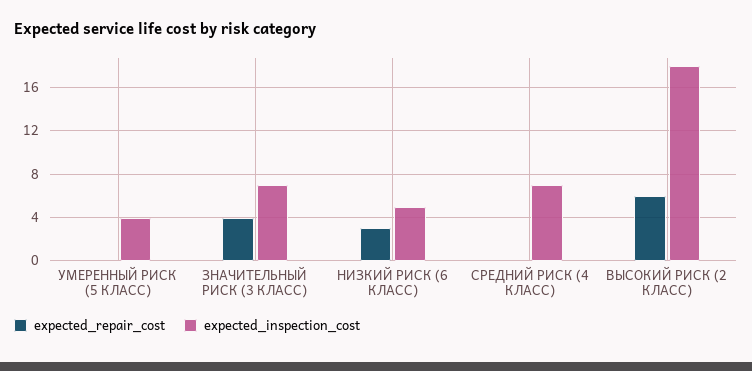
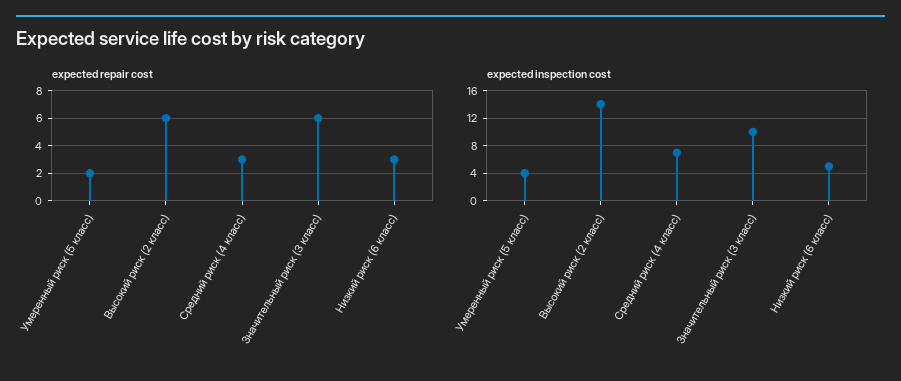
expected_repair_cost, УМЕРЕННЫЙ РИСК (5 КЛАСС): 0 -> 2
expected_repair_cost, ЗНАЧИТЕЛЬНЫЙ РИСК (3 КЛАСС): 4 -> 6
expected_inspection_cost, ЗНАЧИТЕЛЬНЫЙ РИСК (3 КЛАСС): 7 -> 10
expected_repair_cost, СРЕДНИЙ РИСК (4 КЛАСС): 0 -> 3
expected_inspection_cost, ВЫСОКИЙ РИСК (2 КЛАСС): 18 -> 14

